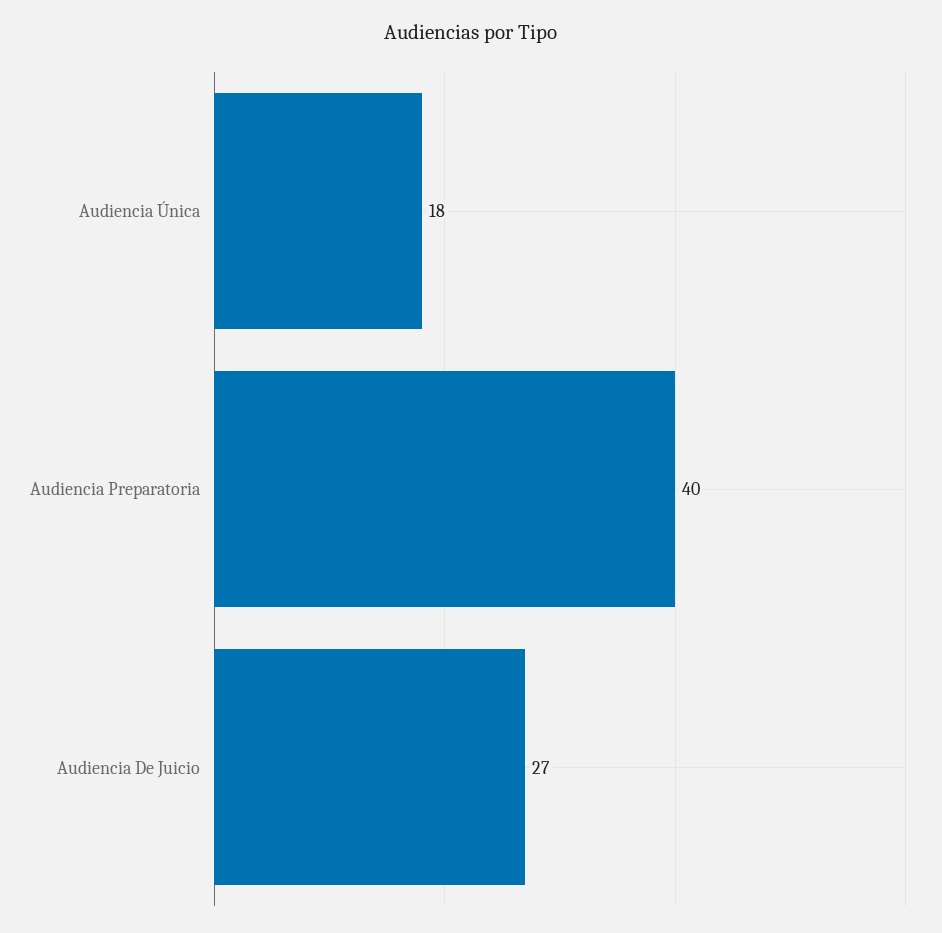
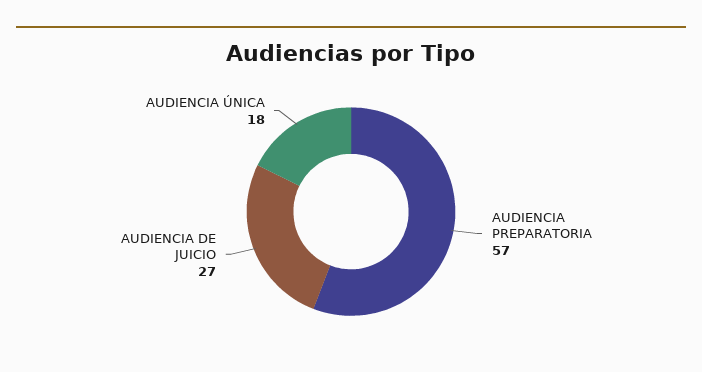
Audiencia Preparatoria: 40 -> 57

